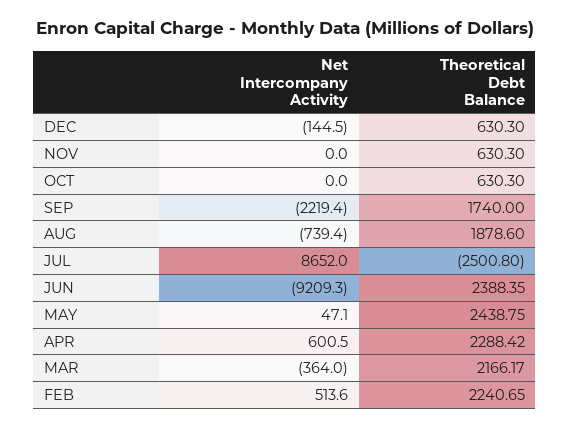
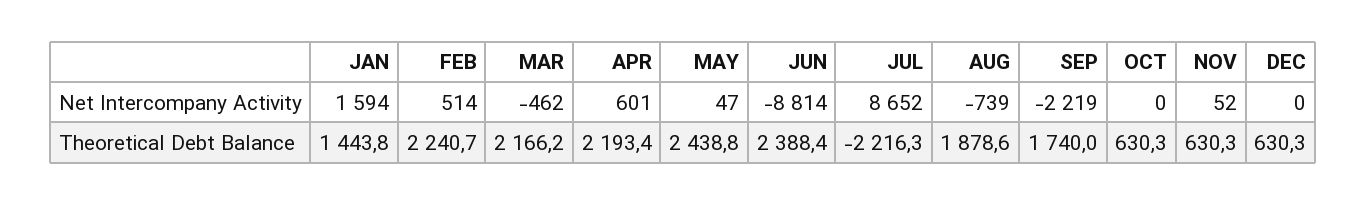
Net Intercompany Activity, DEC: -144.5 -> 0
Net Intercompany Activity, NOV: 0 -> 52
Theoretical Debt Balance, JUL: -2500.8 -> -2216.3
Net Intercompany Activity, JUN: -9209.3 -> -8814
Theoretical Debt Balance, APR: 2288.42 -> 2193.4
Net Intercompany Activity, MAR: -364 -> -462
Net Intercompany Activity, JAN: none -> 1594
Theoretical Debt Balance, JAN: none -> 1443.8

